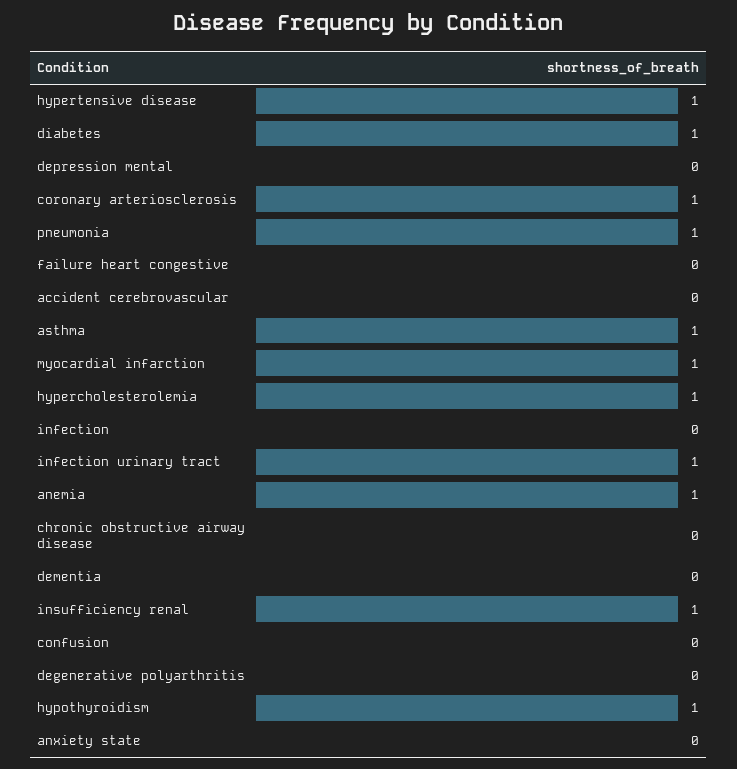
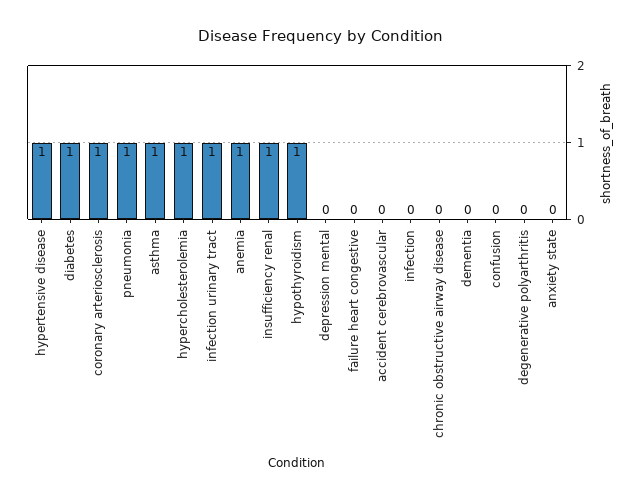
myocardial infarction: 1 -> none

